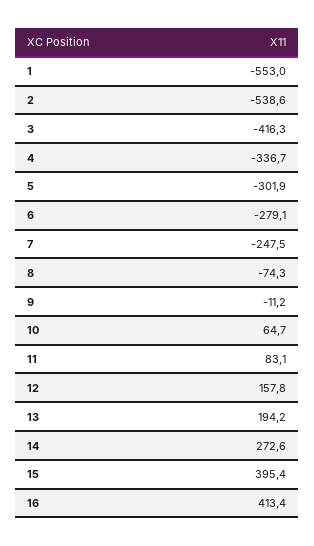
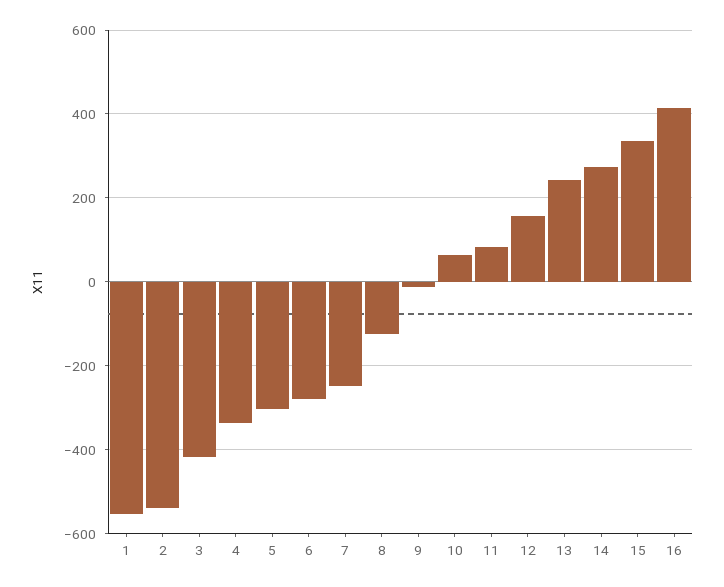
8: -74.3 -> -120
13: 194.2 -> 240
15: 395.4 -> 340

